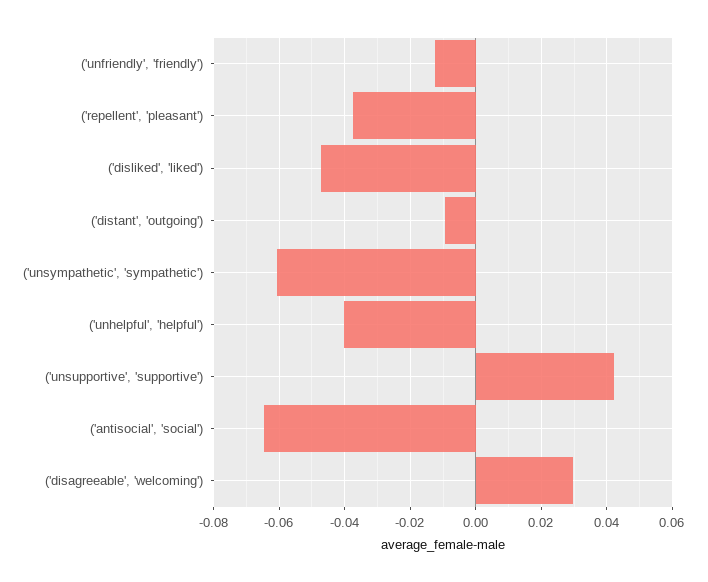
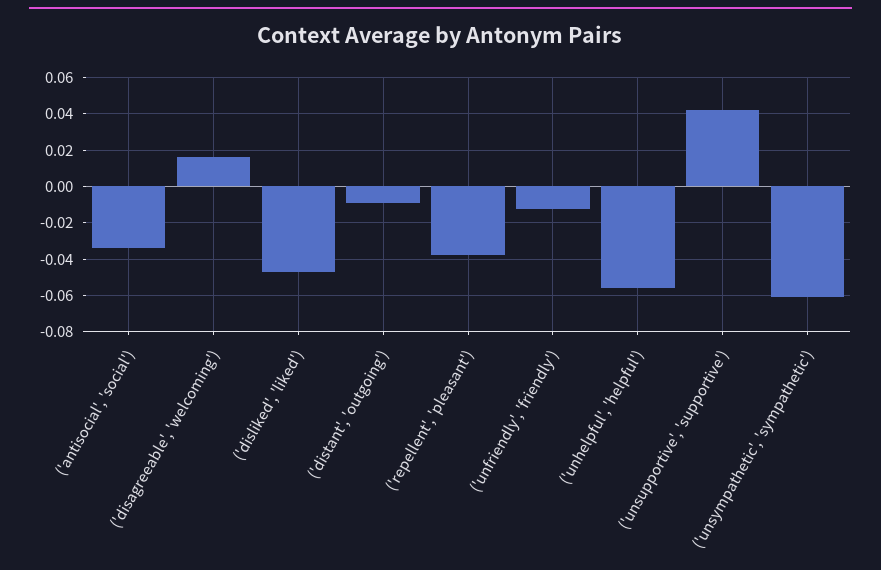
('unhelpful', 'helpful'): -0.04 -> -0.055
('antisocial', 'social'): -0.064 -> -0.035
('disagreeable', 'welcoming'): 0.03 -> 0.015

